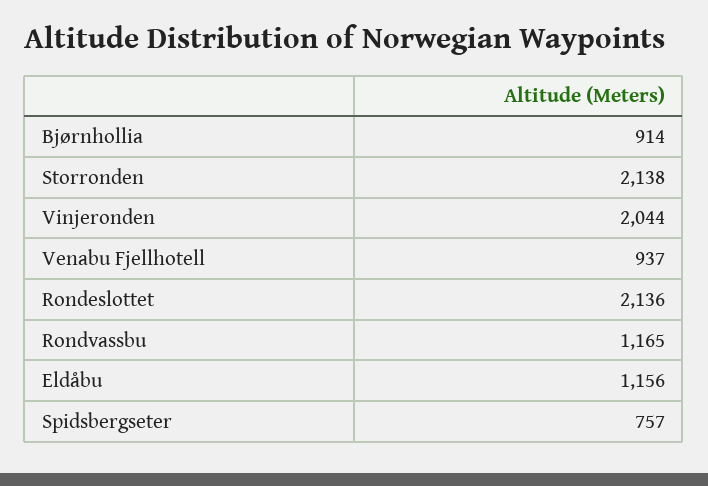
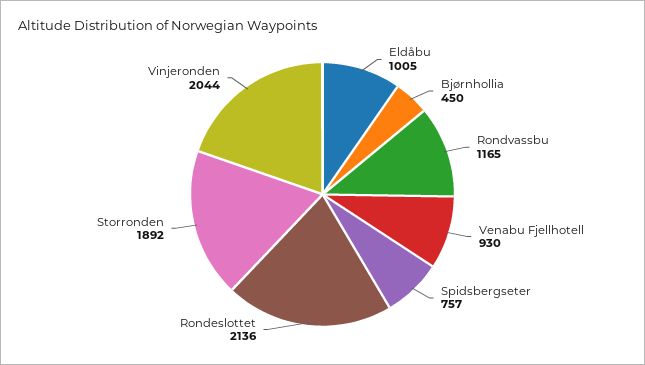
Bjørnhollia: 914 -> 450
Storronden: 2138 -> 1892
Venabu Fjellhotell: 937 -> 930
Eldåbu: 1156 -> 1005

